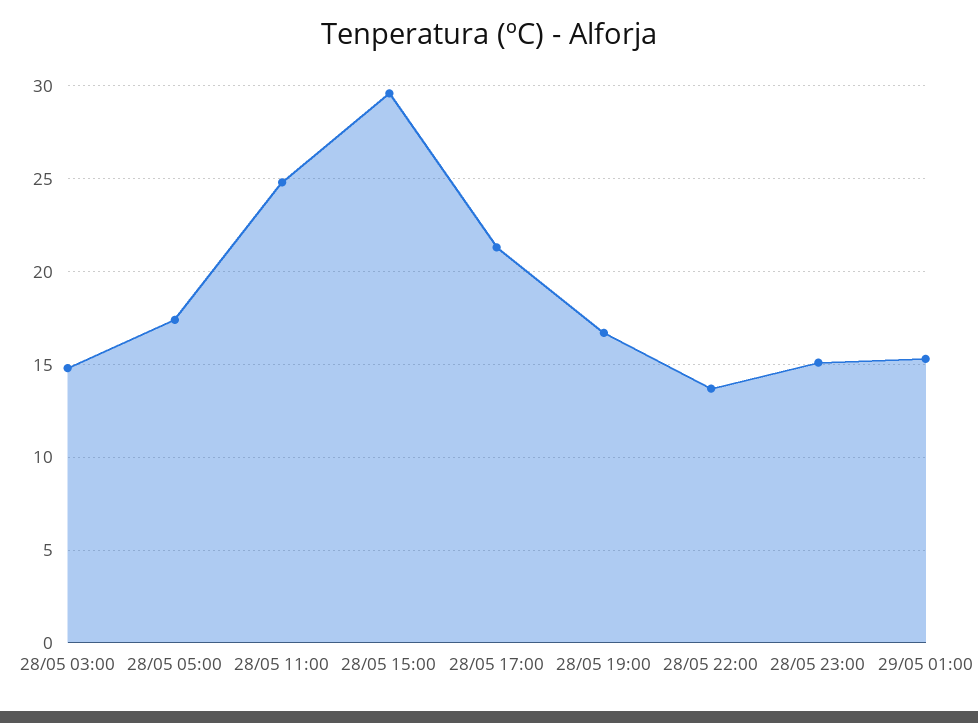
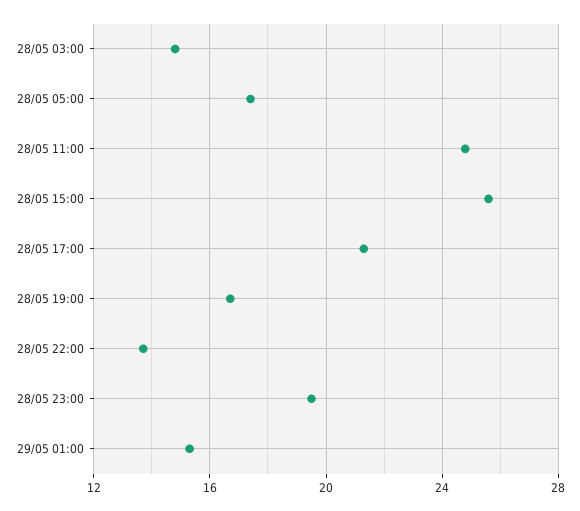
28/05 15:00: 29.5 -> 25.5
28/05 23:00: 15 -> 19.5

